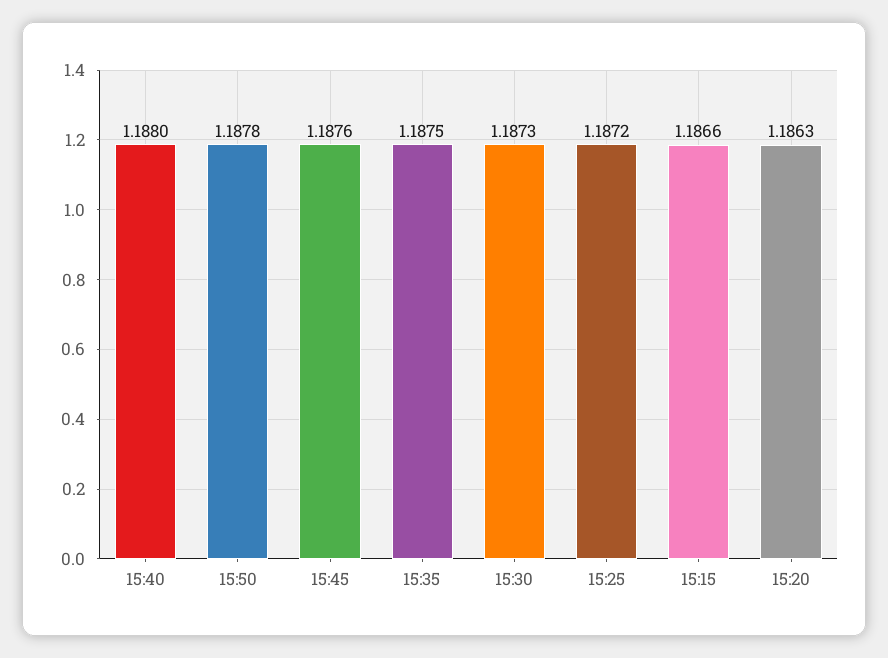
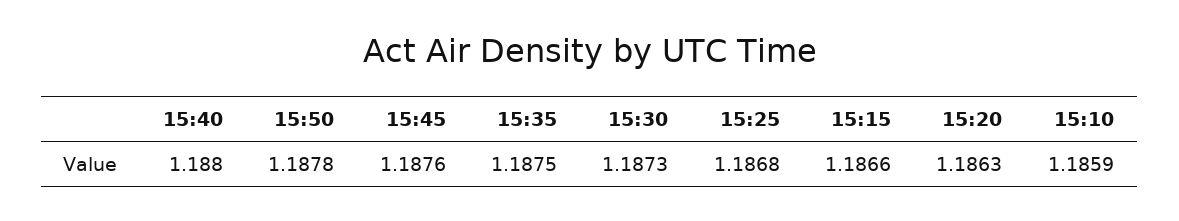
15:25: 1.1872 -> 1.1868
15:10: none -> 1.1859

